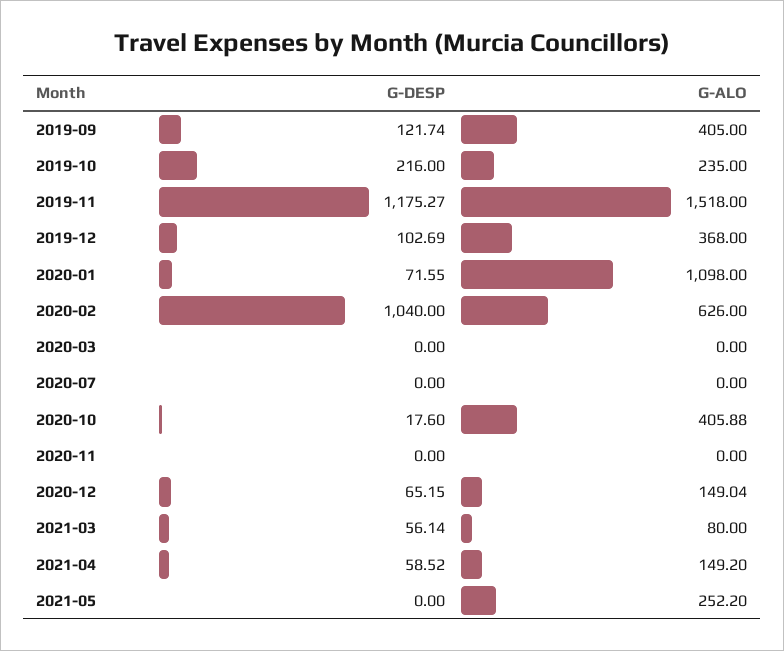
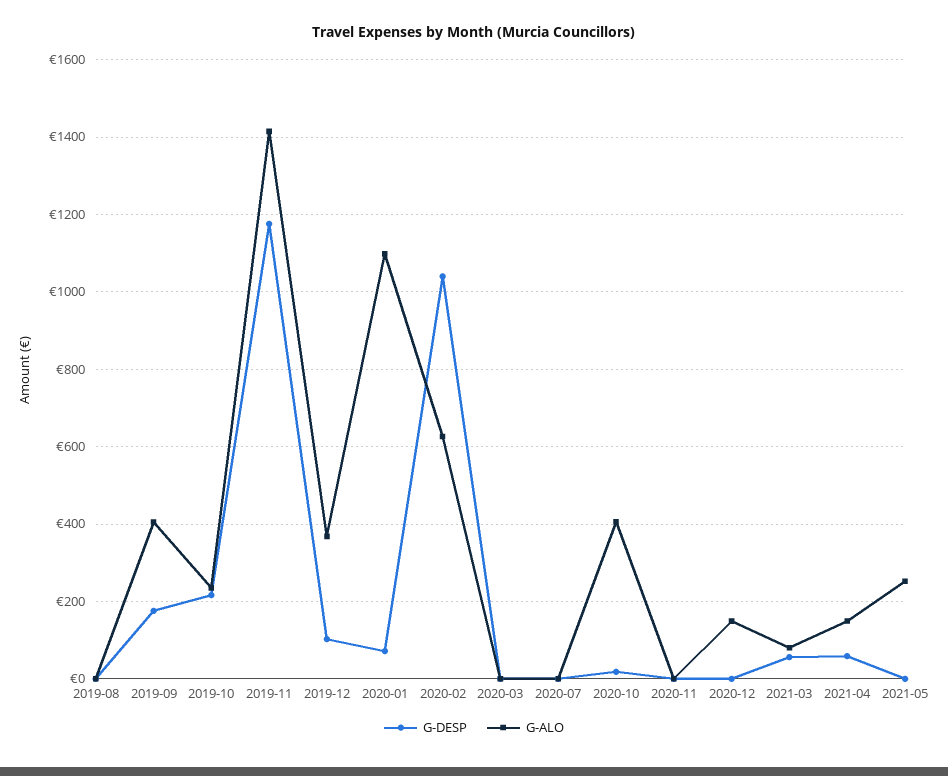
G-DESP, 2019-09: 121.74 -> 180
G-ALO, 2019-11: 1518 -> 1420
G-DESP, 2020-12: 65.15 -> 0
G-DESP, 2019-08: none -> 0
G-ALO, 2019-08: none -> 0

